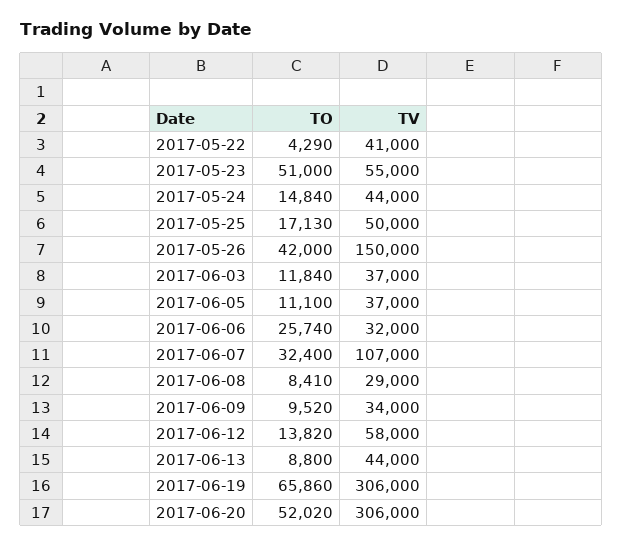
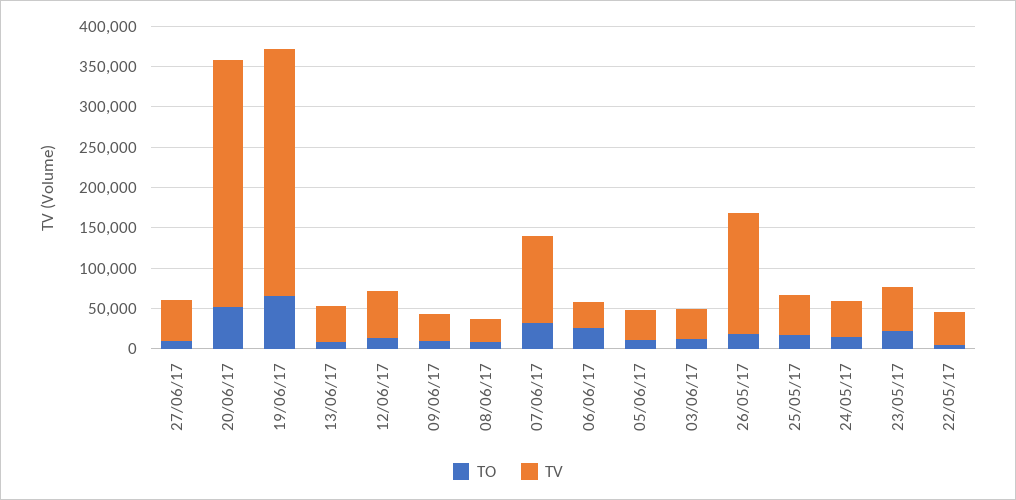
TO, 2017-05-23: 51000 -> 20000
TO, 2017-05-26: 42000 -> 20000
TO, 27/06/17: none -> 10000
TV, 27/06/17: none -> 50000

